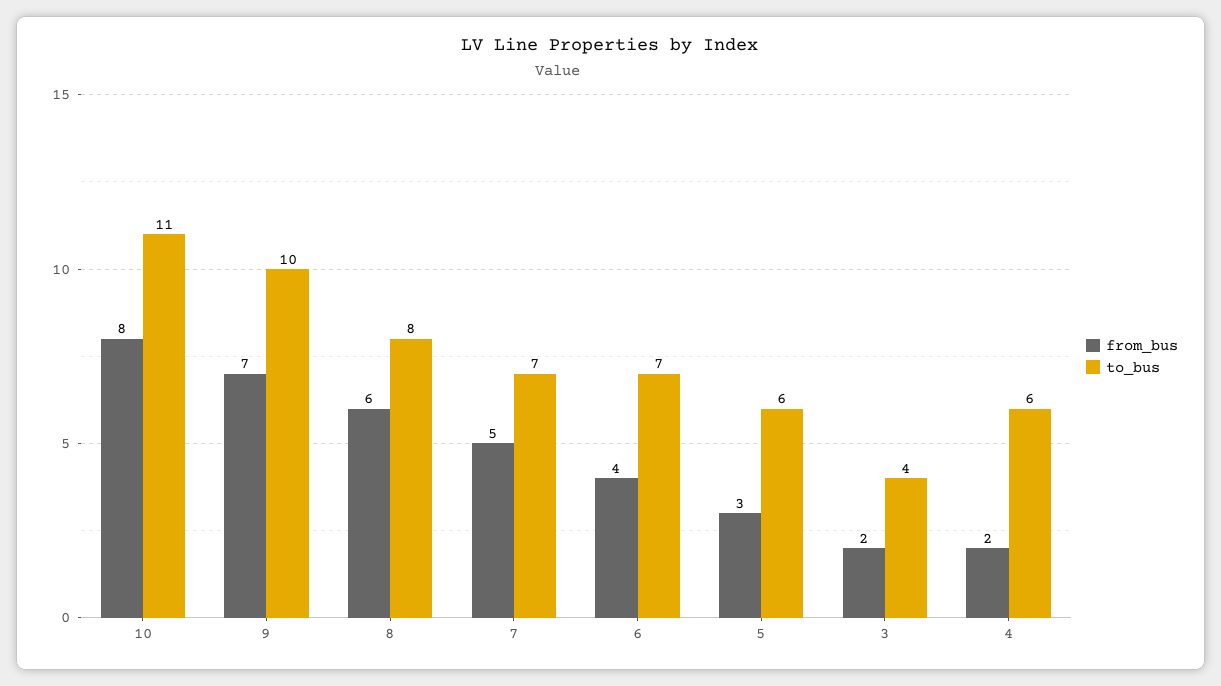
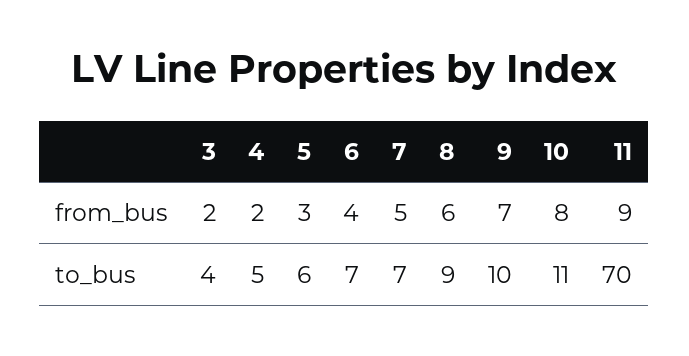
to_bus, 8: 8 -> 9
to_bus, 4: 6 -> 5
from_bus, 11: none -> 9
to_bus, 11: none -> 70

